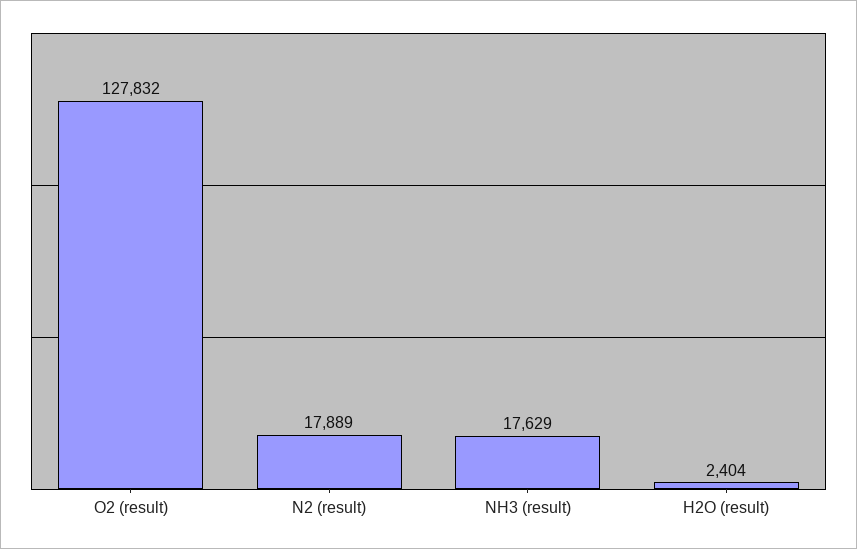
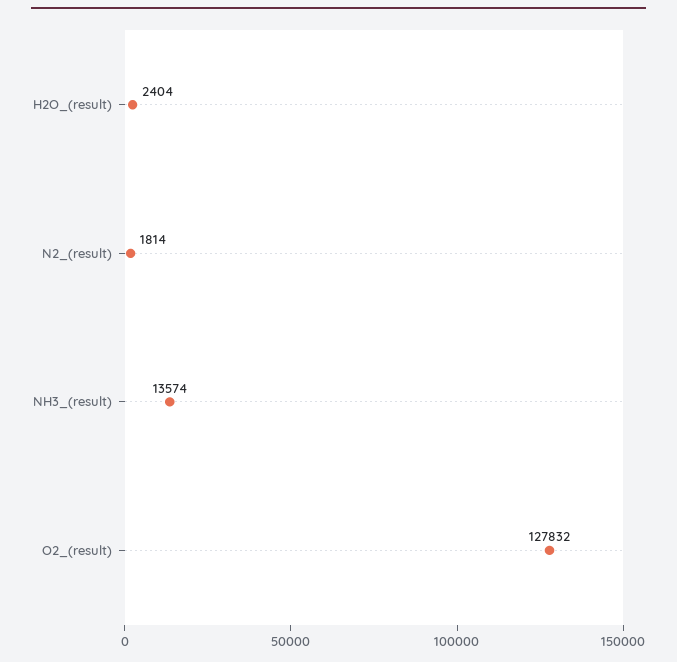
N2 (result): 17889 -> 1814
NH3 (result): 17629 -> 13574

